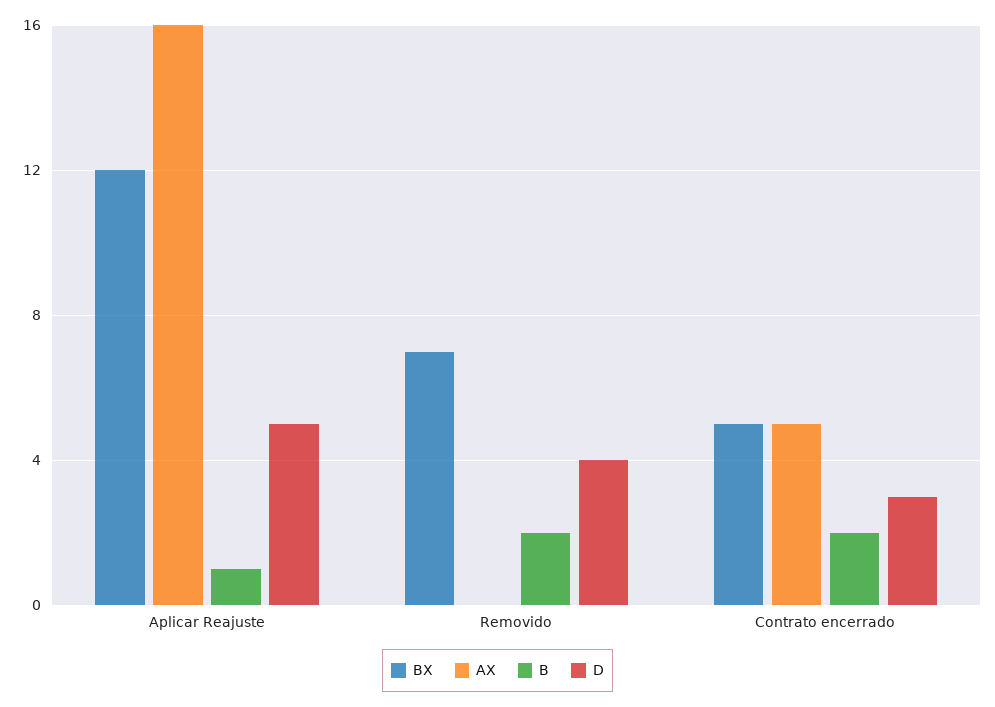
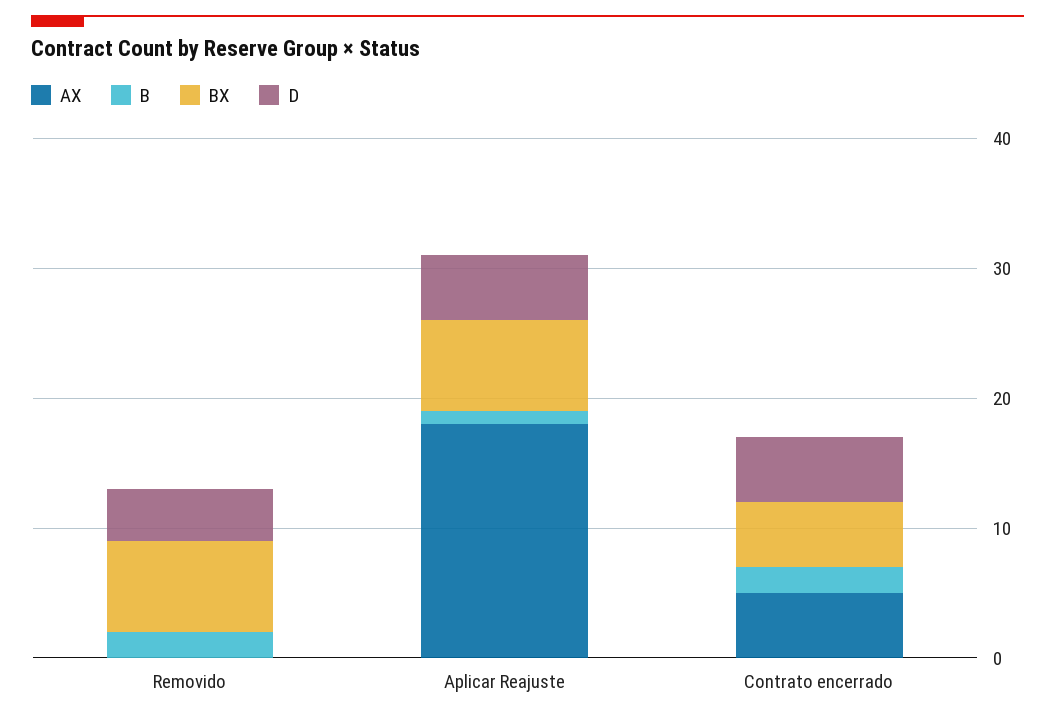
BX, Aplicar Reajuste: 12 -> 7
AX, Aplicar Reajuste: 16 -> 18
D, Contrato encerrado: 3 -> 5

